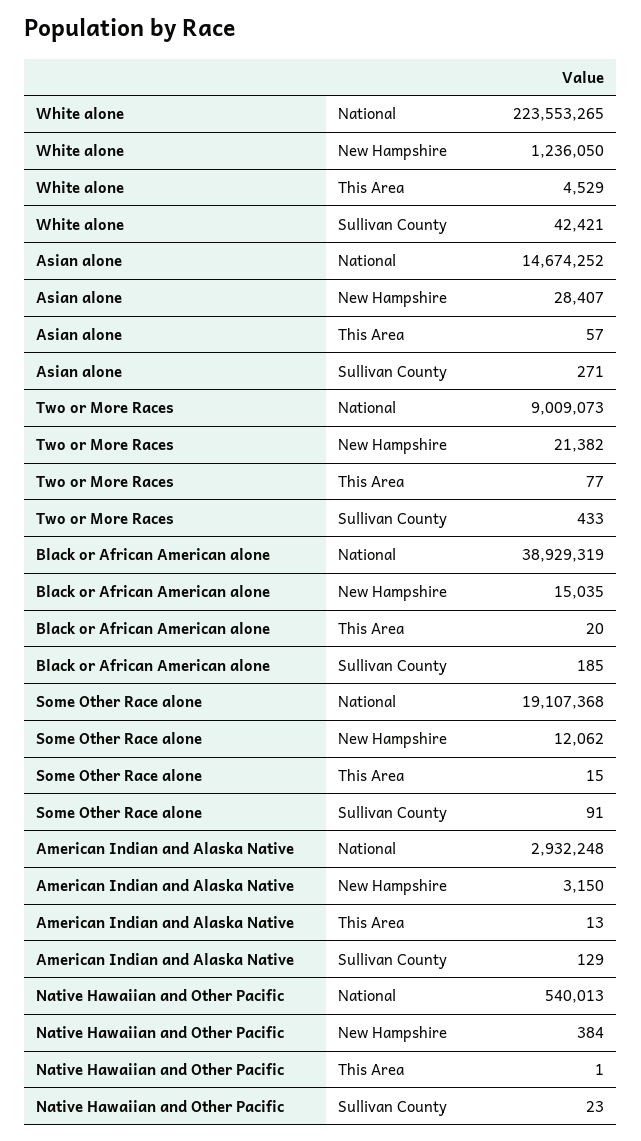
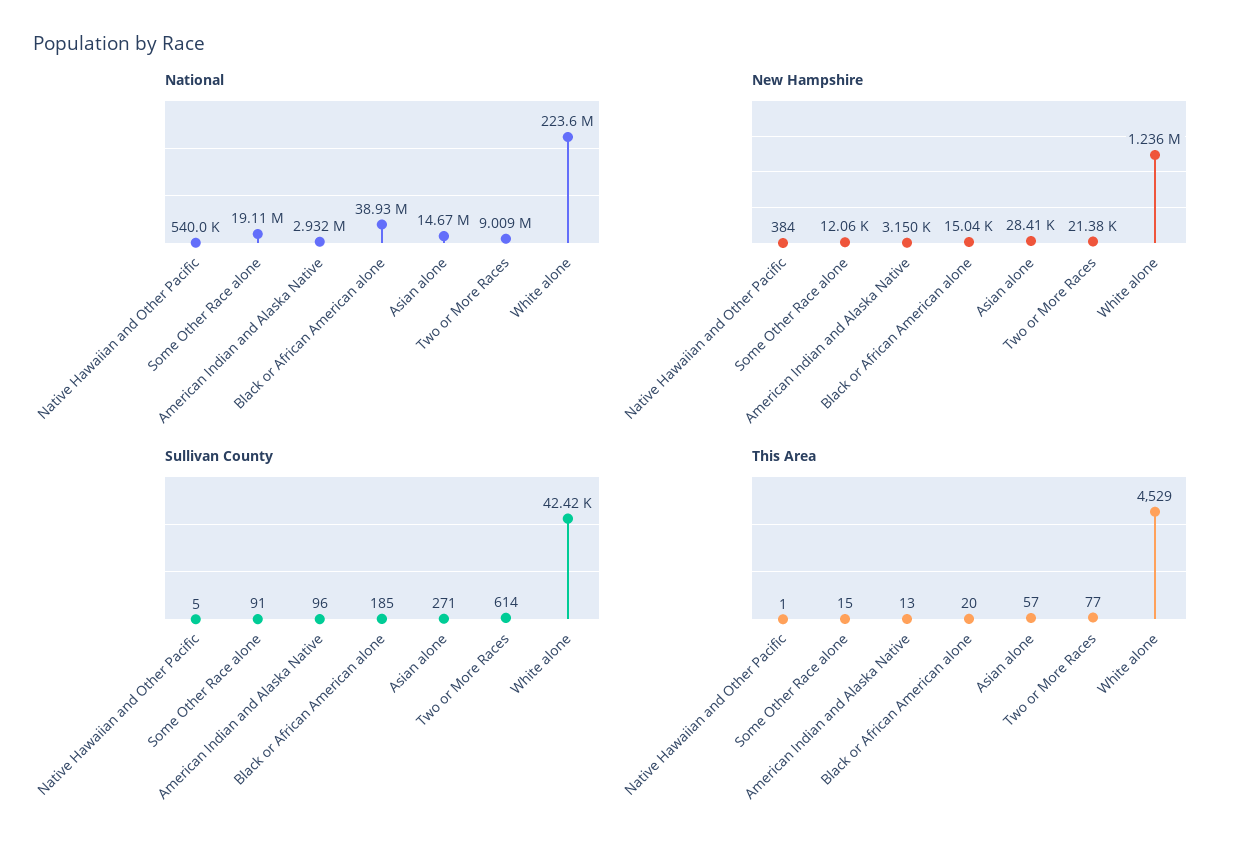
Sullivan County, Two or More Races: 433 -> 614
Sullivan County, American Indian and Alaska Native: 129 -> 96
Sullivan County, Native Hawaiian and Other Pacific: 23 -> 5

